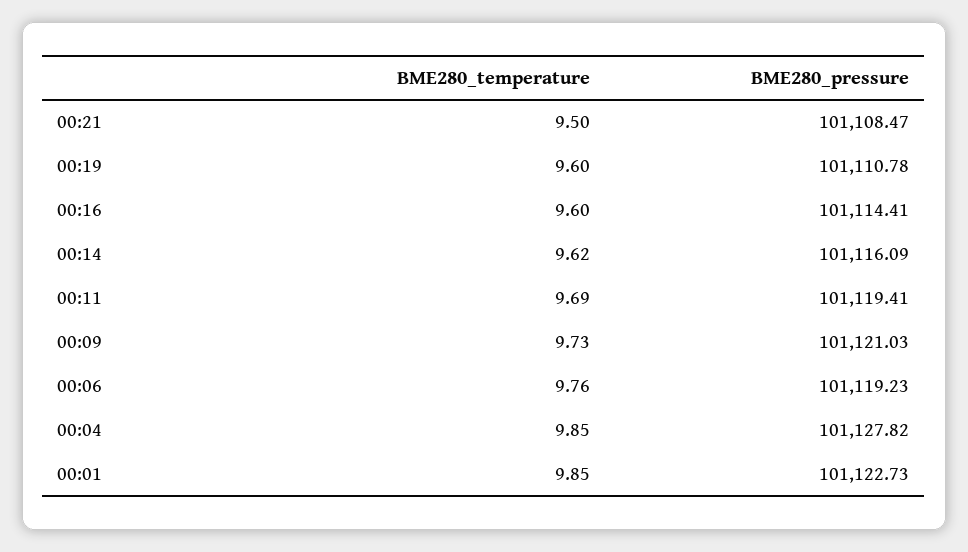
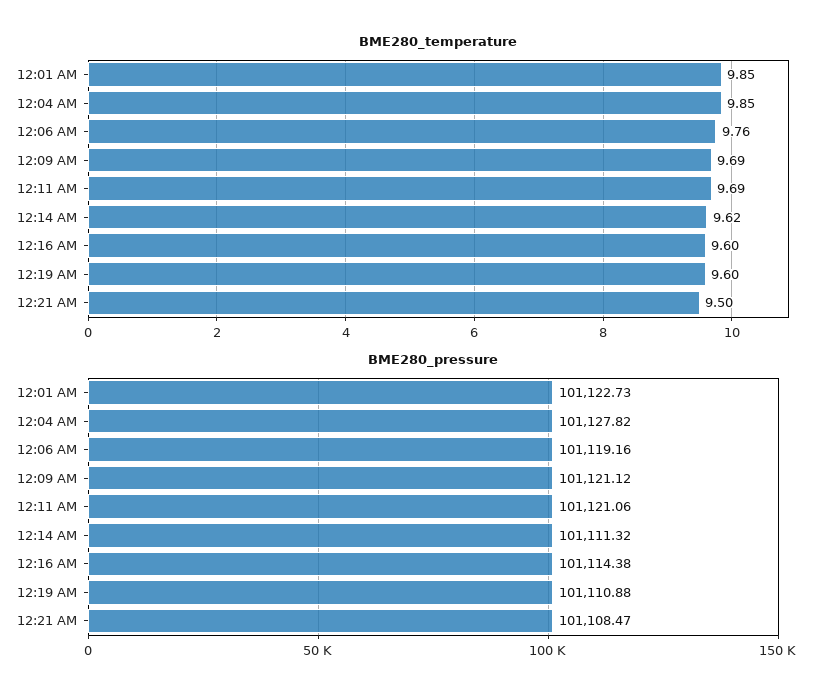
BME280_pressure, 00:19: 101110.78 -> 101110.88
BME280_pressure, 00:16: 101114.41 -> 101114.38
BME280_pressure, 00:14: 101116.09 -> 101111.32
BME280_pressure, 00:11: 101119.41 -> 101121.06
BME280_temperature, 00:09: 9.73 -> 9.69
BME280_pressure, 00:09: 101121.03 -> 101121.12
BME280_pressure, 00:06: 101119.23 -> 101119.16

